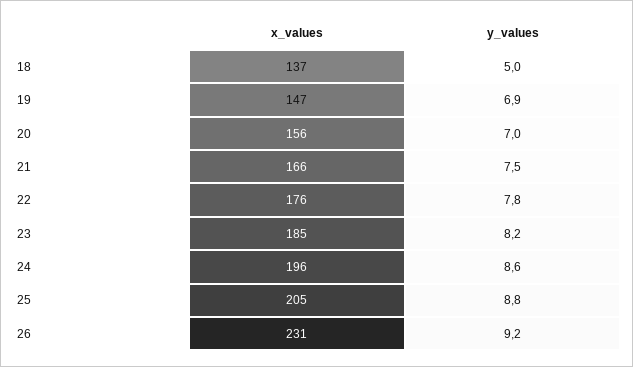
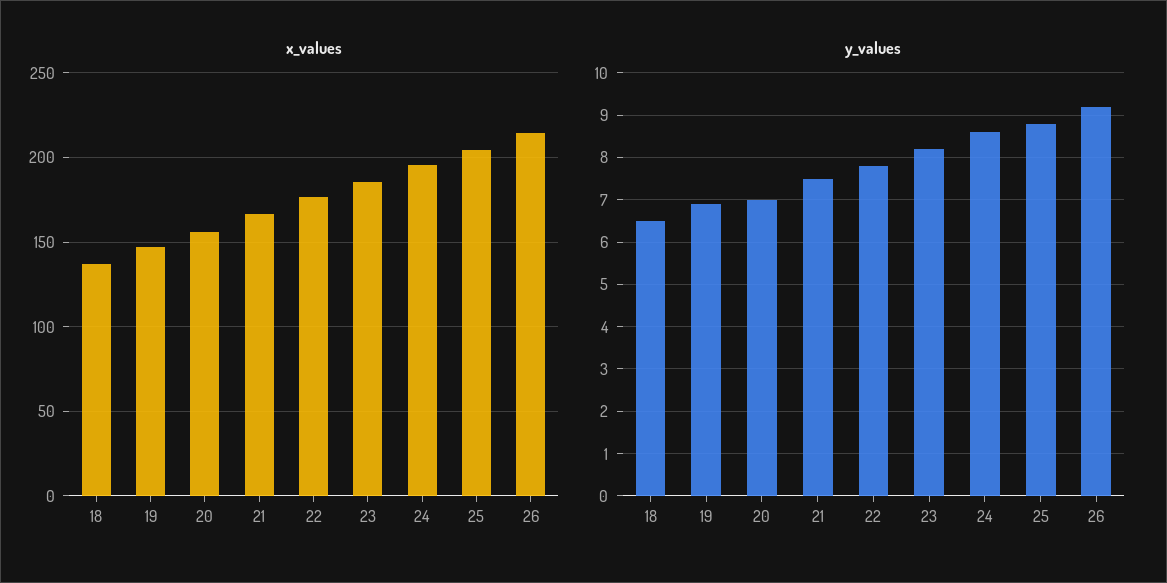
y_values, 18: 5 -> 6.5
x_values, 26: 231 -> 215

